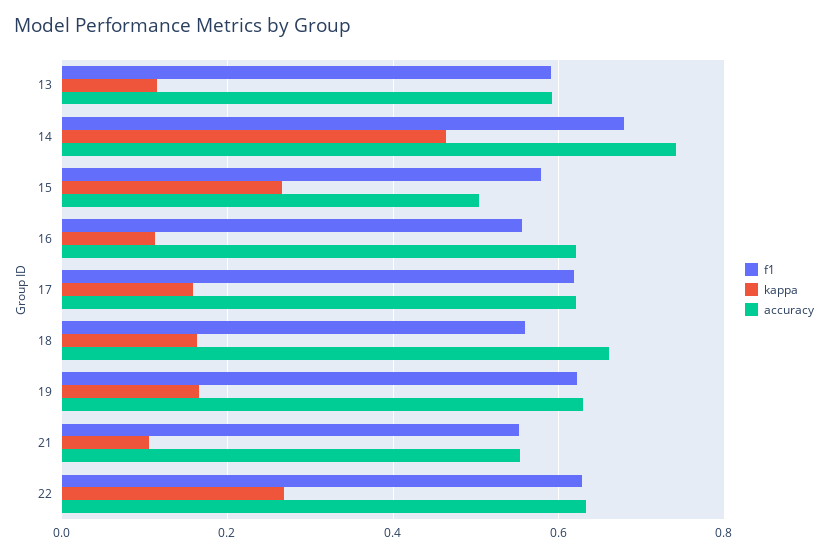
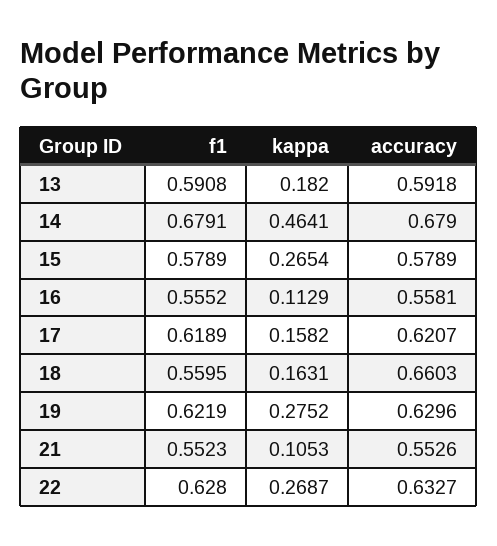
kappa, 13: 0.12 -> 0.182
accuracy, 14: 0.74 -> 0.679
accuracy, 15: 0.5 -> 0.5789
accuracy, 16: 0.62 -> 0.5581
kappa, 19: 0.16 -> 0.2752

